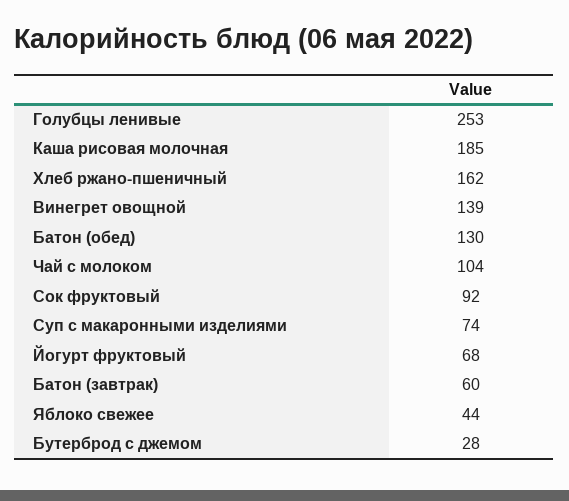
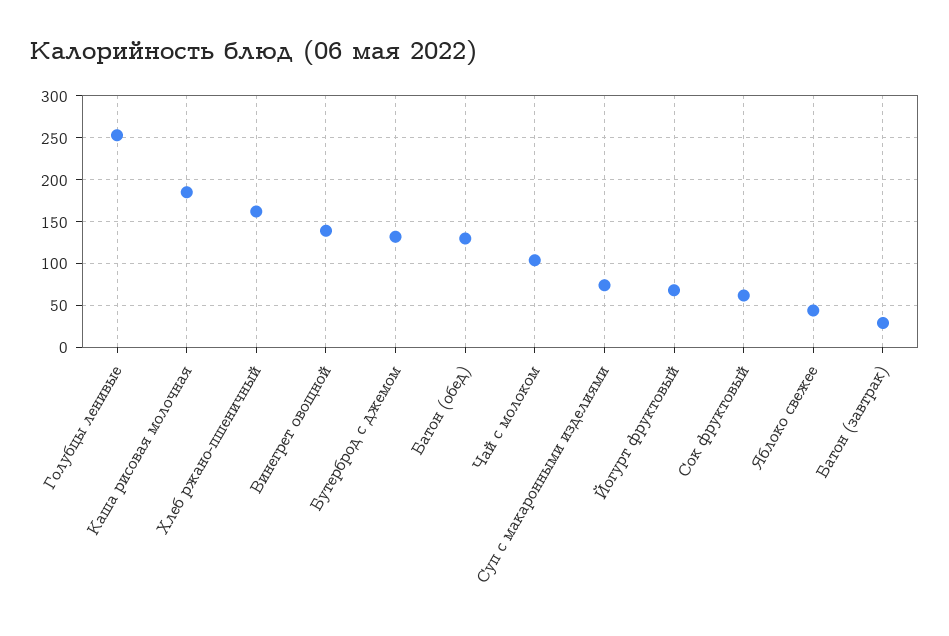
Сок фруктовый: 92 -> 60
Батон (завтрак): 60 -> 30
Бутерброд с джемом: 28 -> 130

